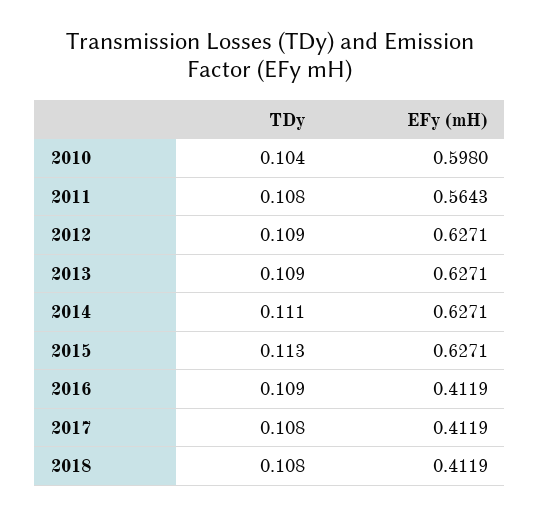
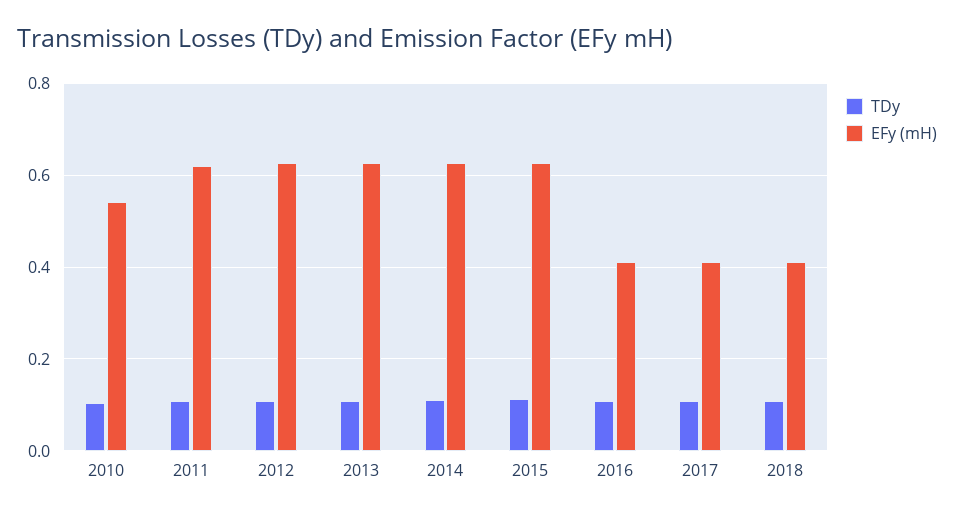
EFy (mH), 2010: 0.598 -> 0.54
EFy (mH), 2011: 0.5643 -> 0.62

